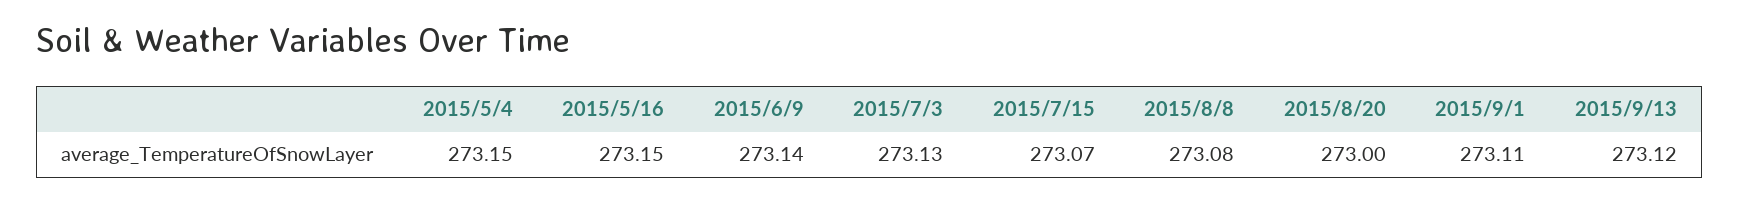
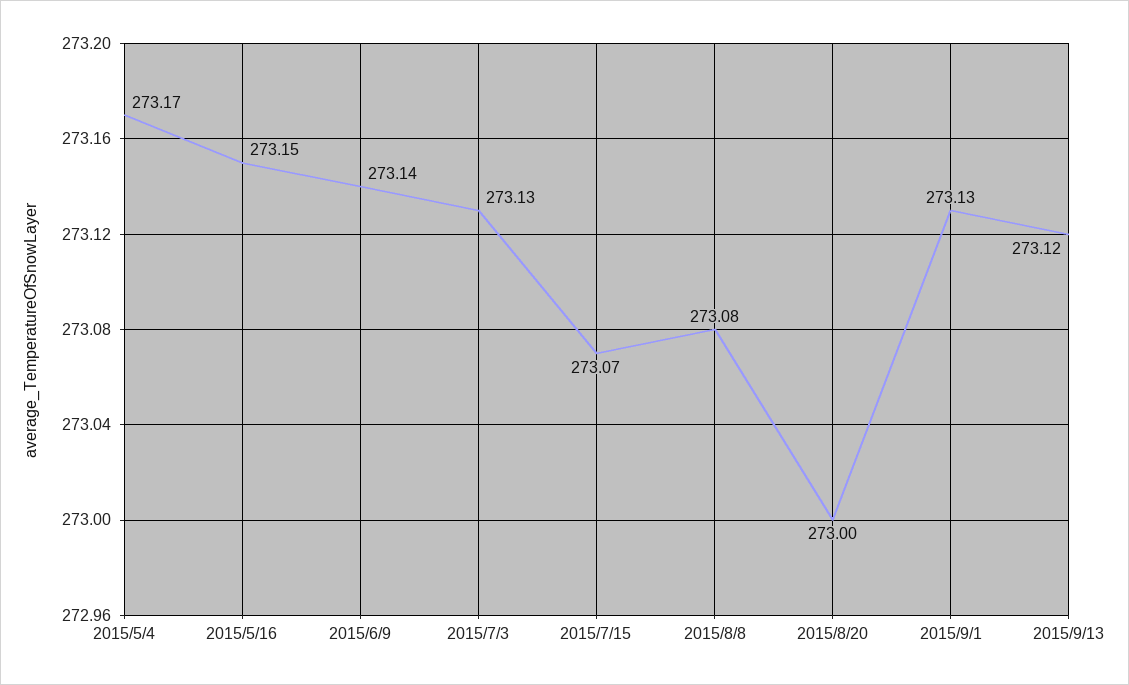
2015/5/4: 273.15 -> 273.17
2015/9/1: 273.11 -> 273.13

